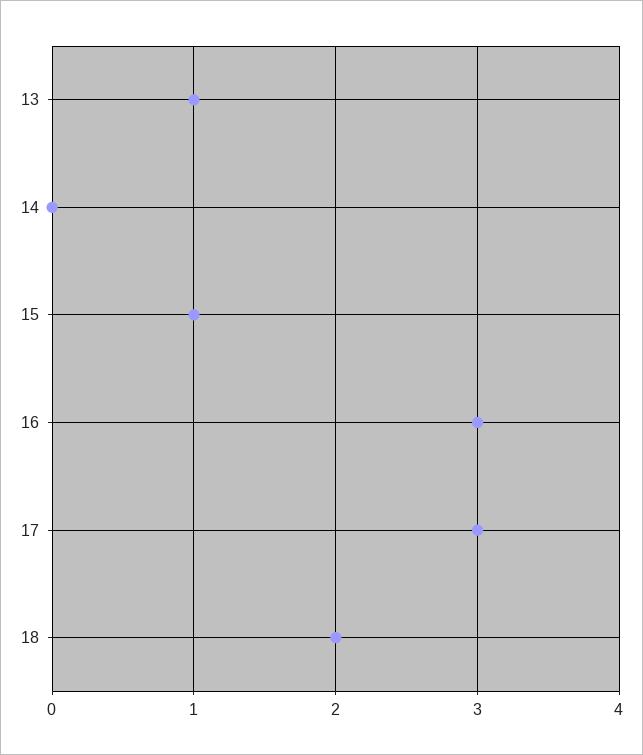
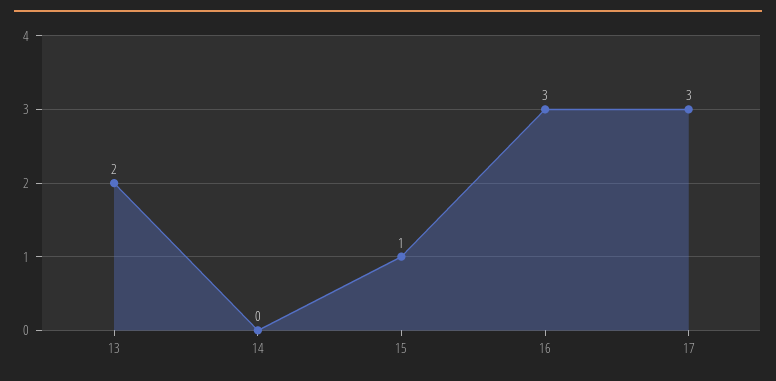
13: 1 -> 2
18: 2 -> none

